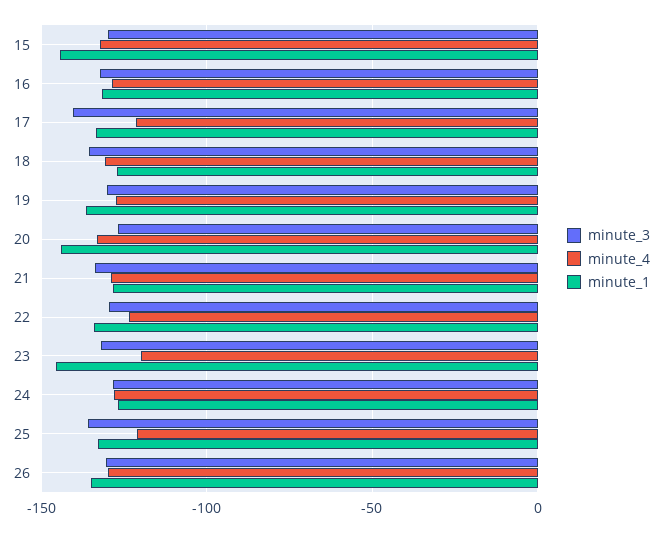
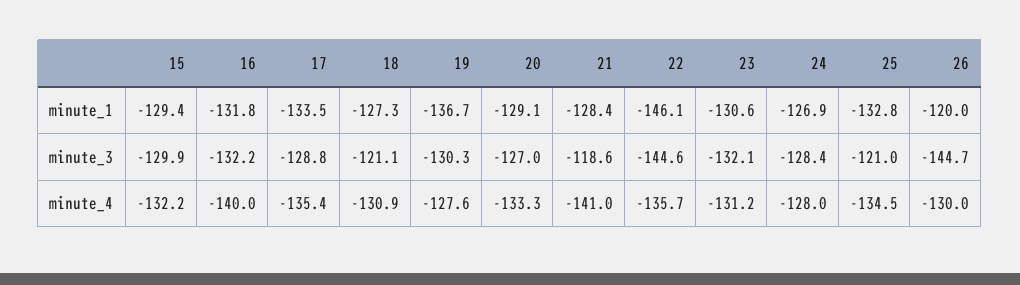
minute_1, 15: -145 -> -129.4
minute_4, 16: -130 -> -140
minute_3, 17: -140 -> -128.8
minute_4, 17: -120 -> -135.4
minute_3, 18: -135 -> -121.1
minute_1, 20: -145 -> -129.1
minute_3, 21: -135 -> -118.6
minute_4, 21: -130 -> -141
minute_3, 22: -130 -> -144.6
minute_4, 22: -125 -> -135.7
minute_1, 22: -135 -> -146.1
minute_4, 23: -120 -> -131.2
minute_1, 23: -145 -> -130.6
minute_3, 25: -135 -> -121
minute_4, 25: -120 -> -134.5
minute_3, 26: -130 -> -144.7
minute_1, 26: -135 -> -120

